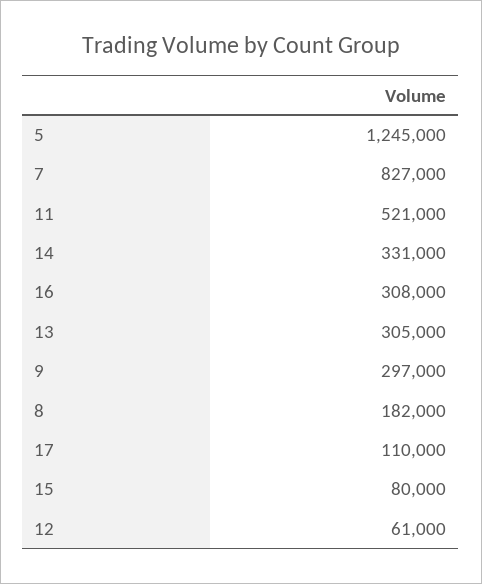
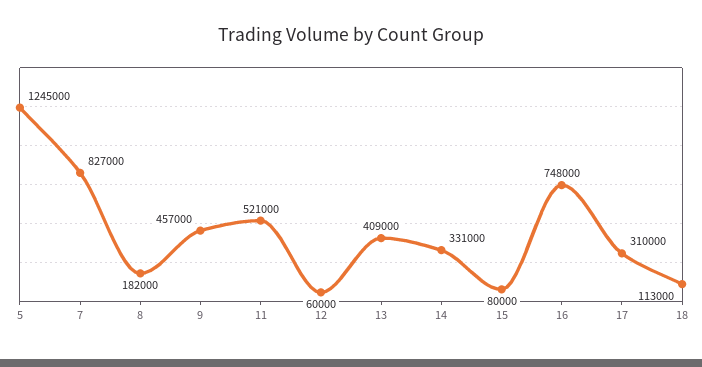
16: 308000 -> 748000
13: 305000 -> 409000
9: 297000 -> 457000
17: 110000 -> 310000
12: 61000 -> 60000
18: none -> 113000

